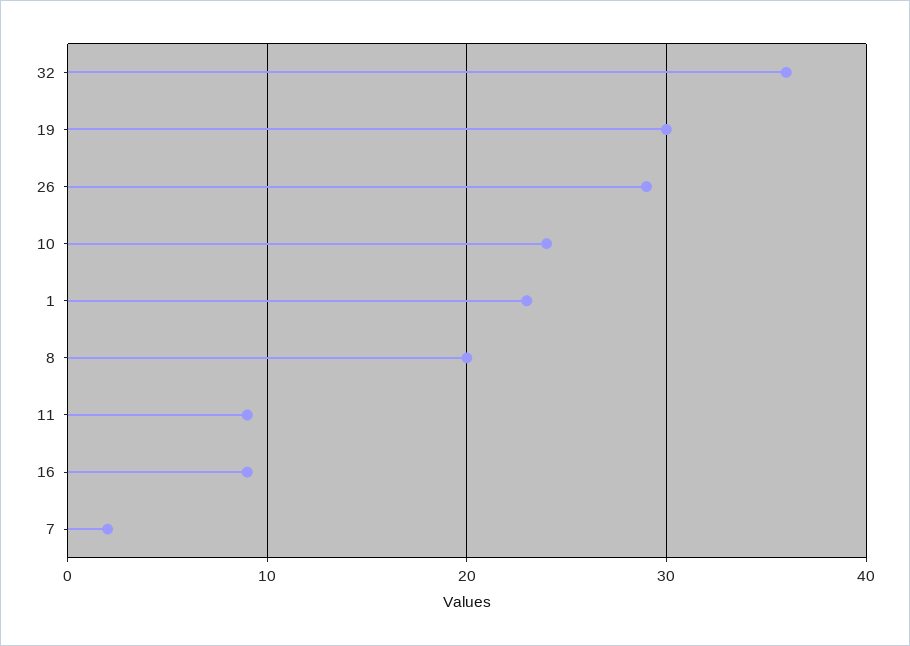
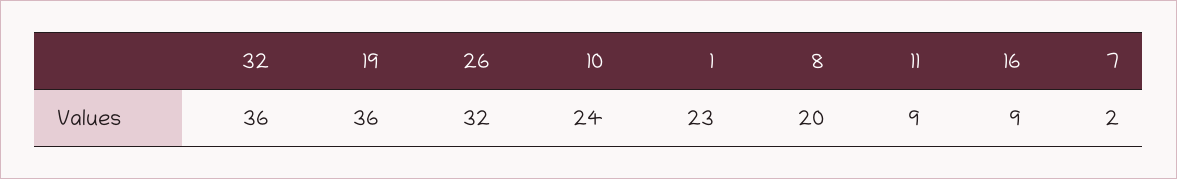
19: 30 -> 36
26: 29 -> 32

